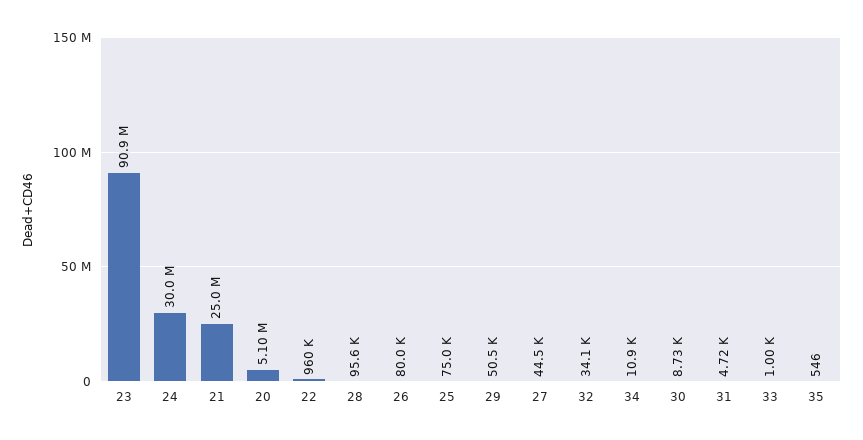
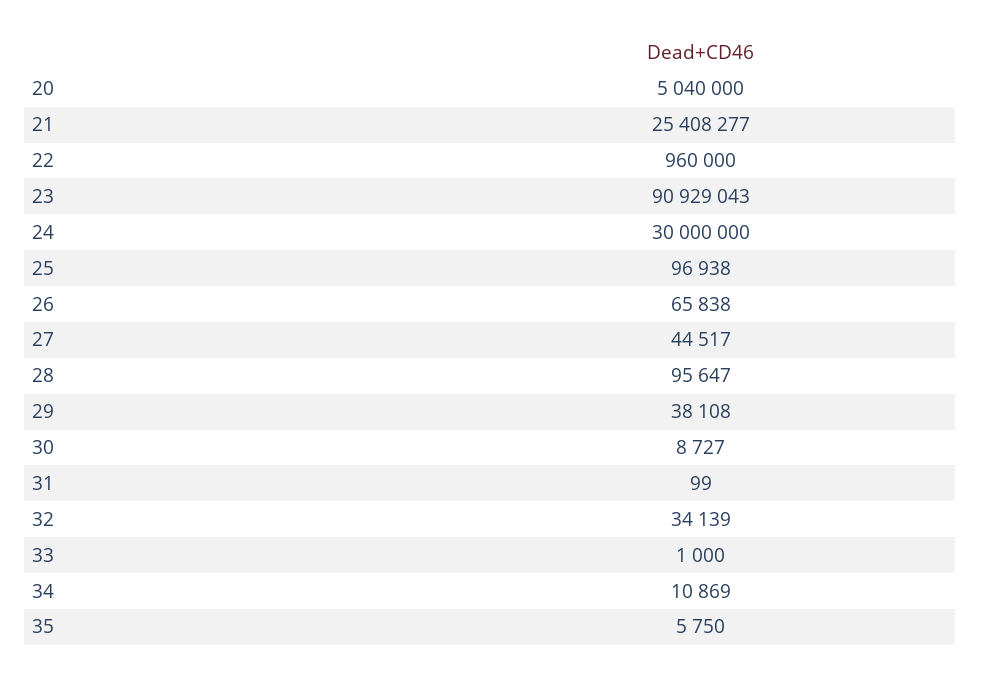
21: 25000000 -> 25408277
20: 5100000 -> 5040000
26: 80000 -> 65838
25: 75000 -> 96938
29: 50500 -> 38108
31: 4720 -> 99
35: 546 -> 5750

